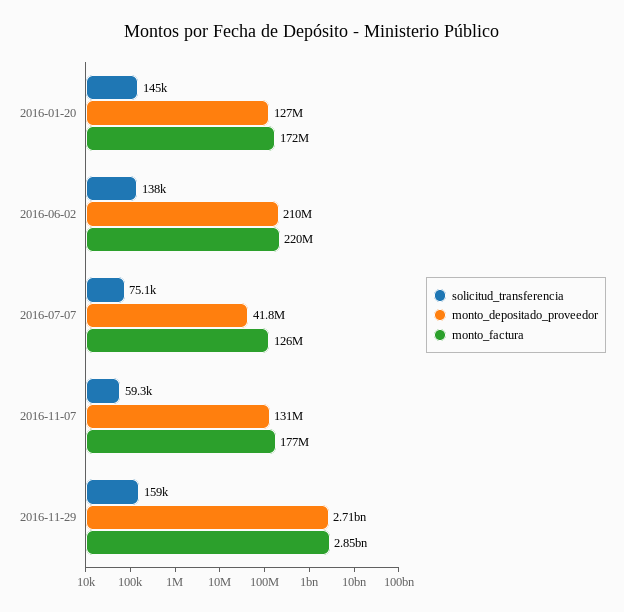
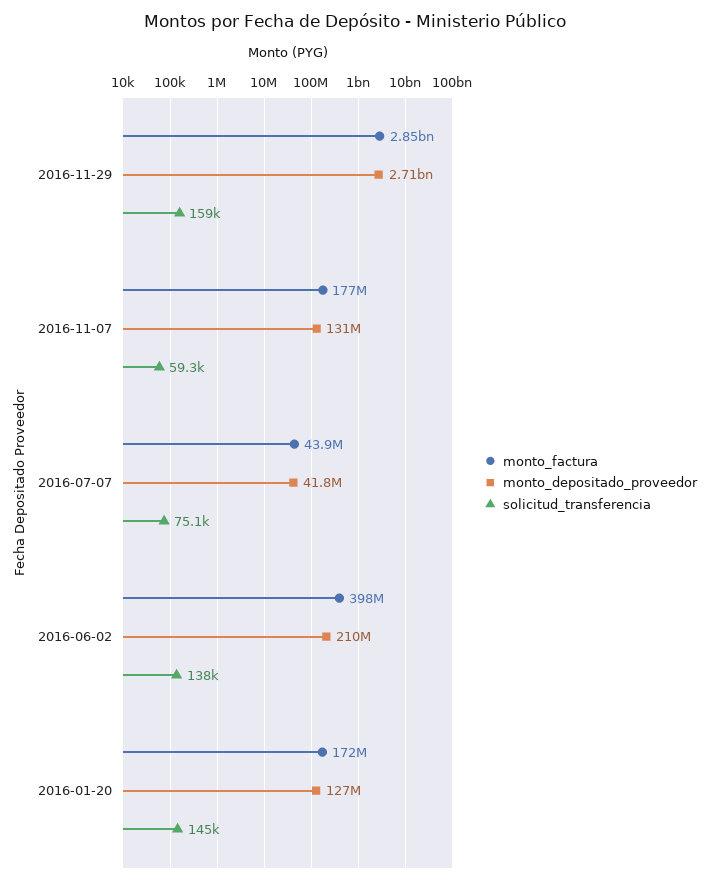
monto_factura, 2016-06-02: 220000000 -> 398000000
monto_factura, 2016-07-07: 126000000 -> 43900000

